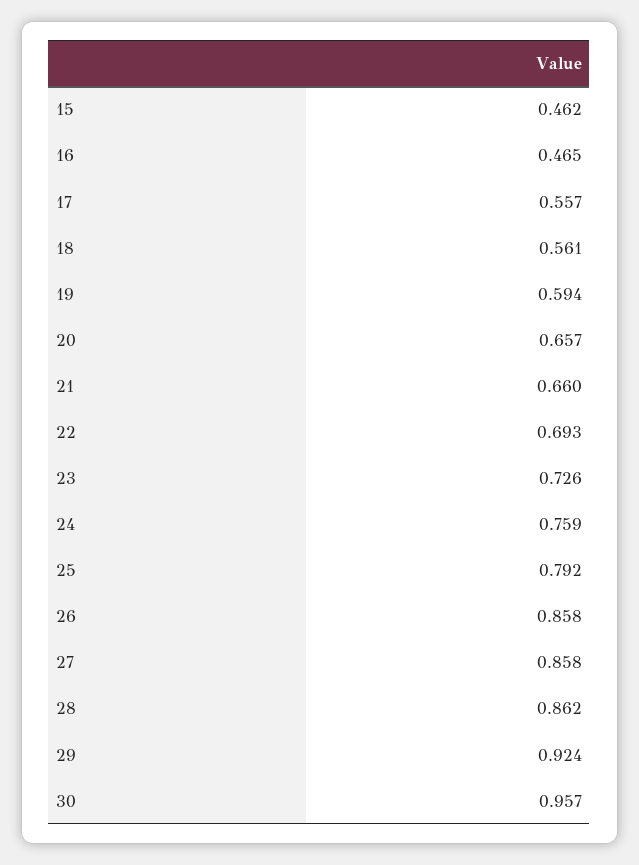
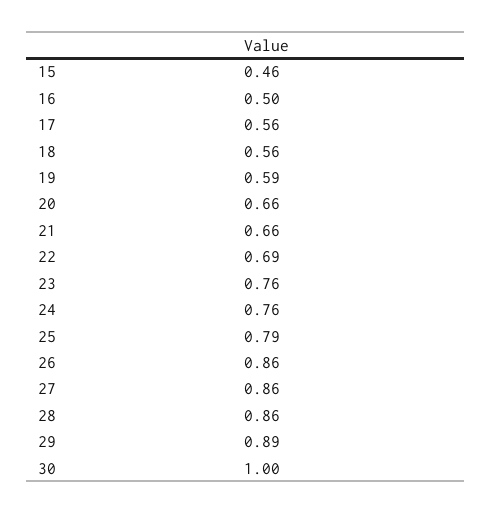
16: 0.465 -> 0.5
23: 0.726 -> 0.76
29: 0.924 -> 0.89
30: 0.957 -> 1

